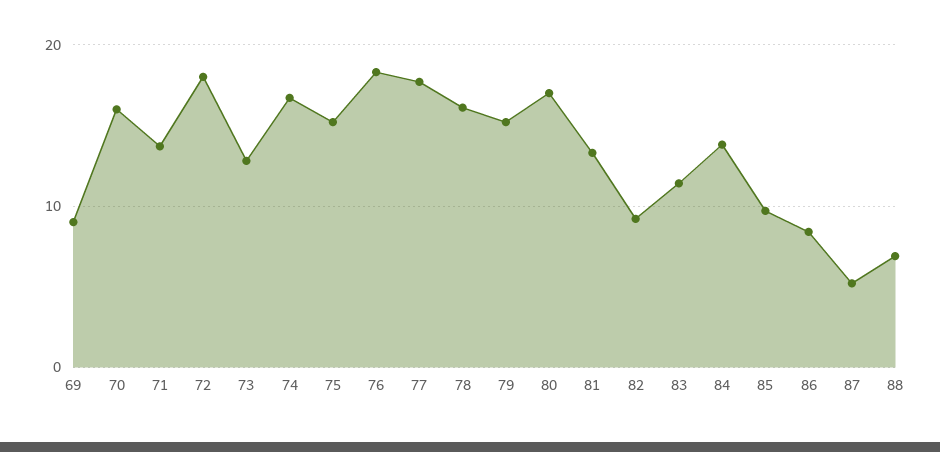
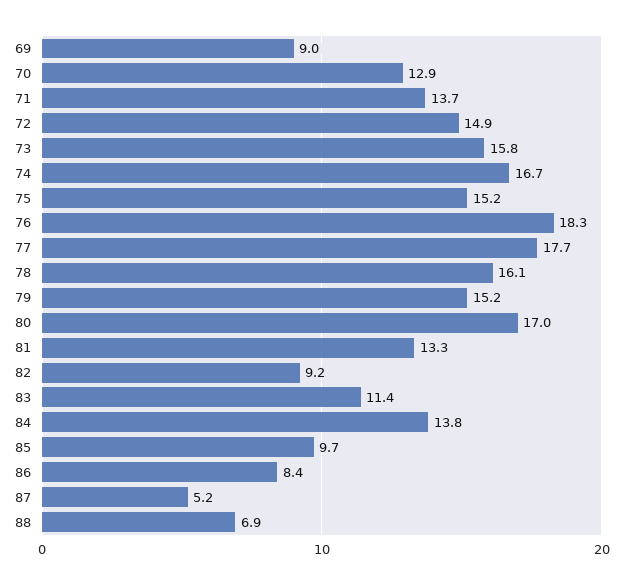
70: 16 -> 12.9
72: 18 -> 14.9
73: 13 -> 15.8

